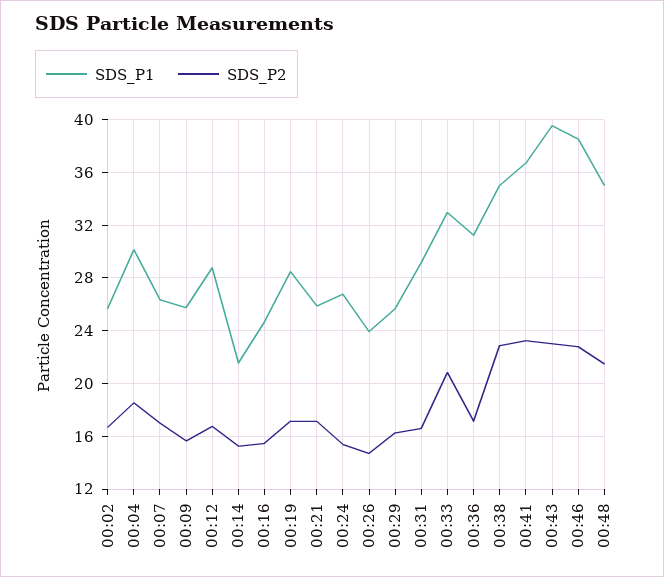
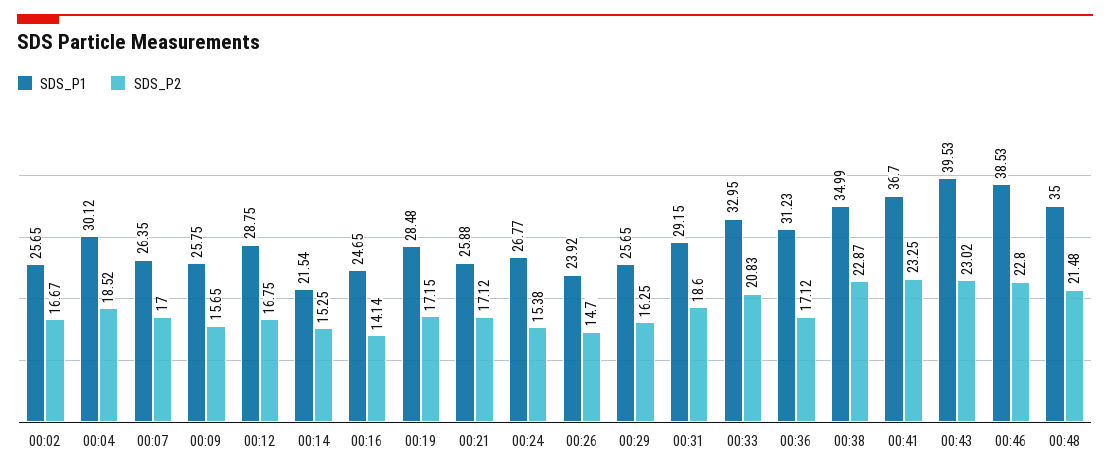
SDS_P2, 00:16: 15.5 -> 14.14
SDS_P2, 00:31: 16.5 -> 18.6

